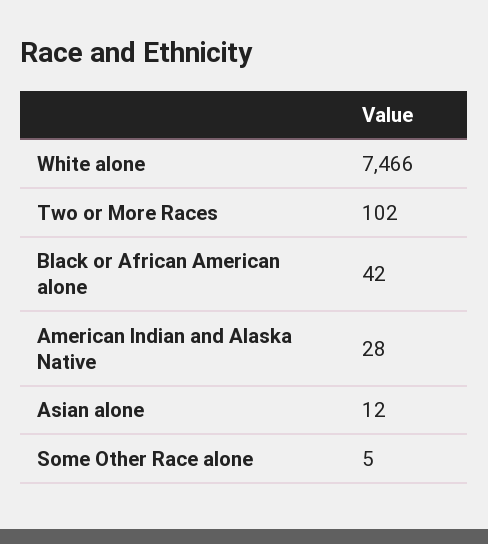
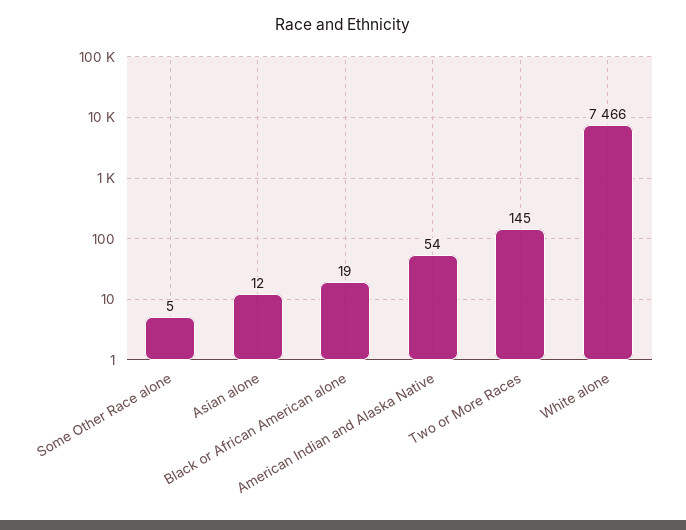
Two or More Races: 102 -> 145
Black or African American alone: 42 -> 19
American Indian and Alaska Native: 28 -> 54

